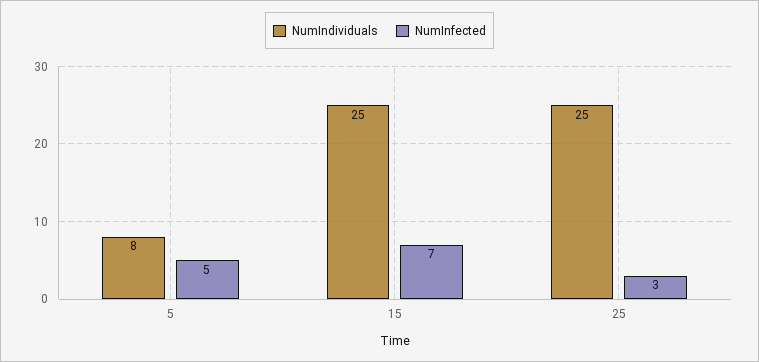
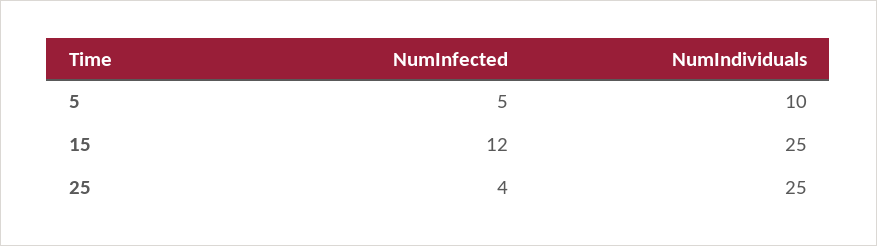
NumIndividuals, 5: 8 -> 10
NumInfected, 15: 7 -> 12
NumInfected, 25: 3 -> 4

